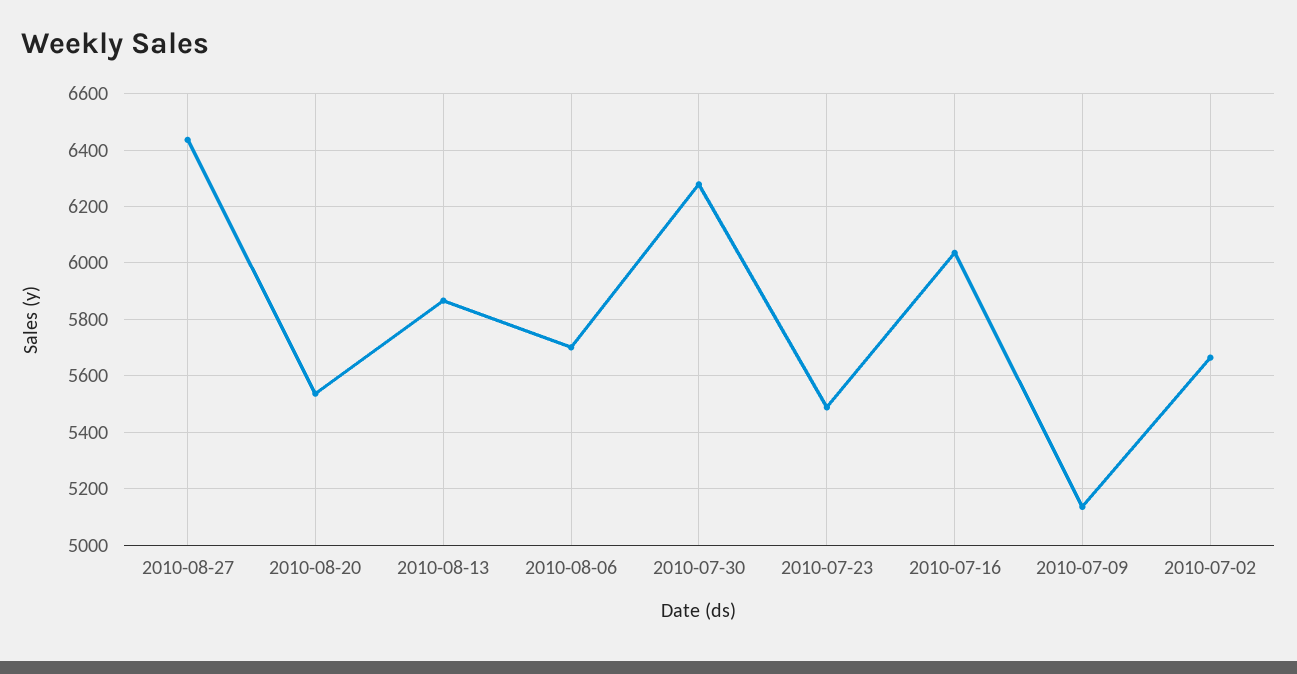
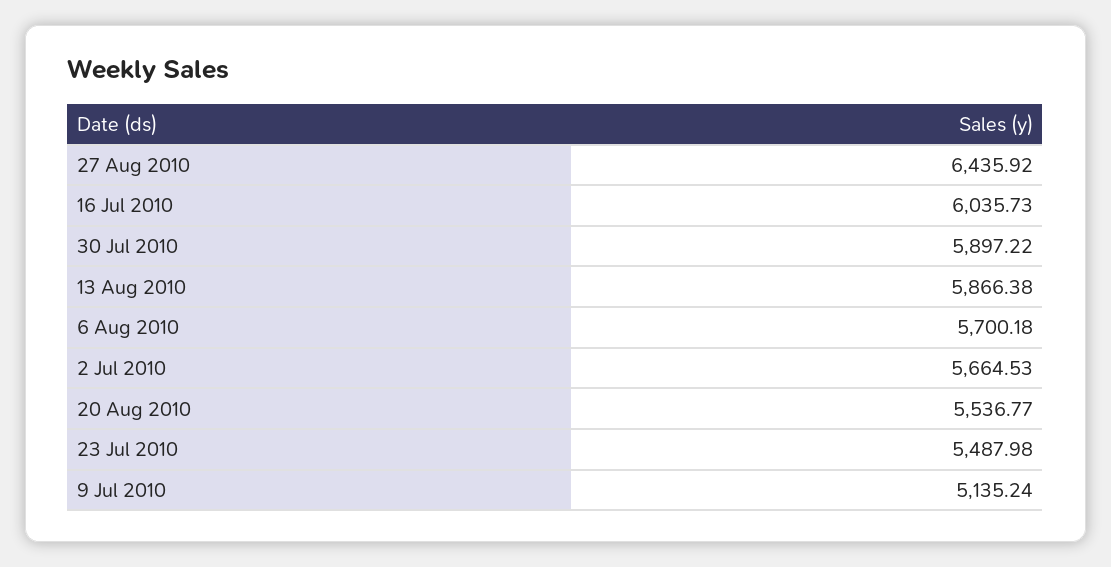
2010-07-30: 6275 -> 5897.22

